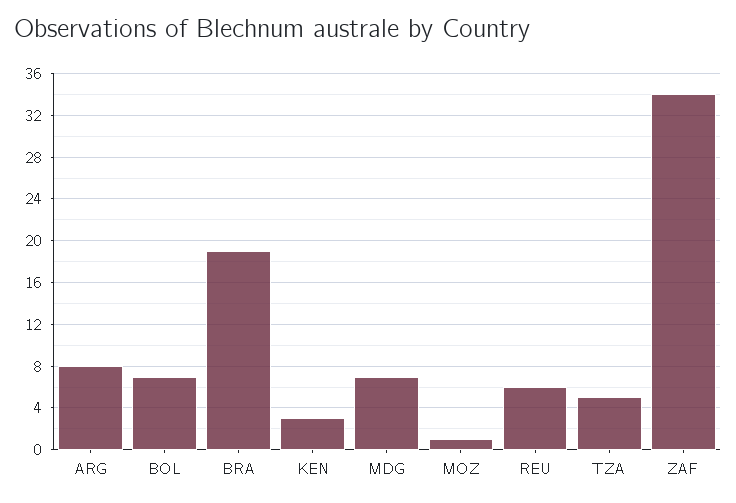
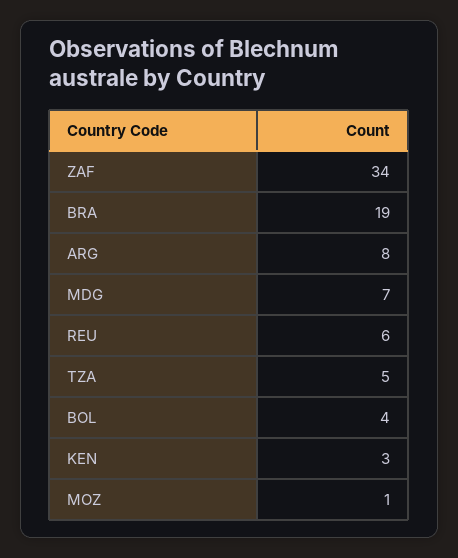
BOL: 7 -> 4

